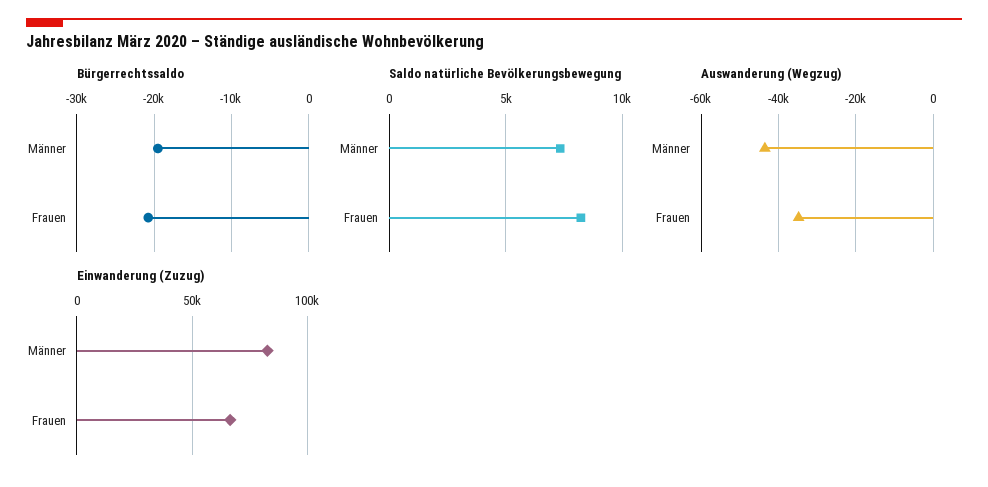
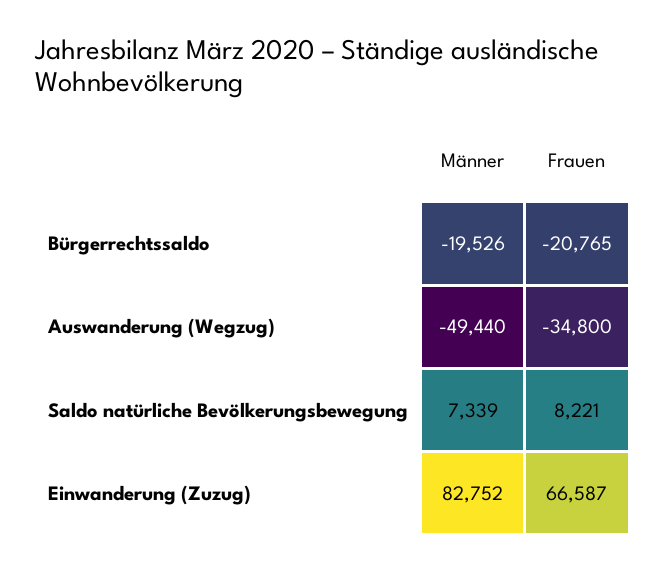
Auswanderung (Wegzug), Männer: -44000 -> -49440

